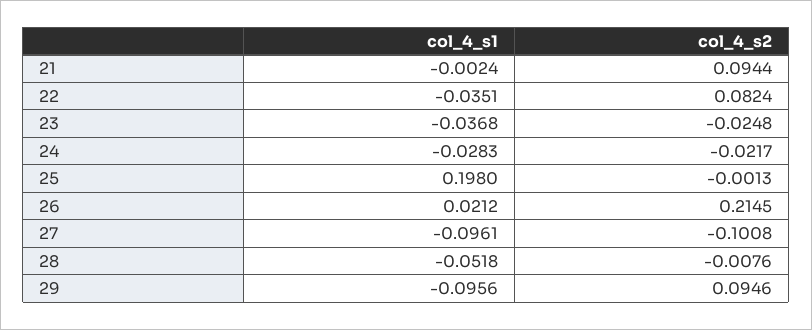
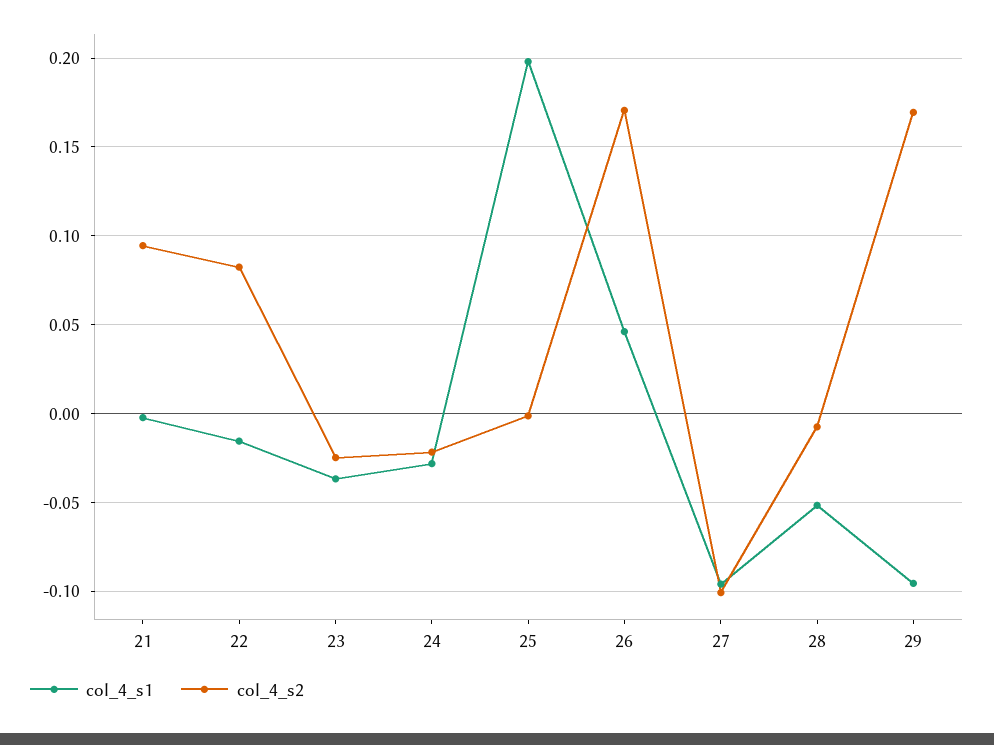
col_4_s1, 22: -0.0351 -> -0.015
col_4_s1, 26: 0.0212 -> 0.045
col_4_s2, 26: 0.2145 -> 0.17
col_4_s2, 29: 0.0946 -> 0.17

